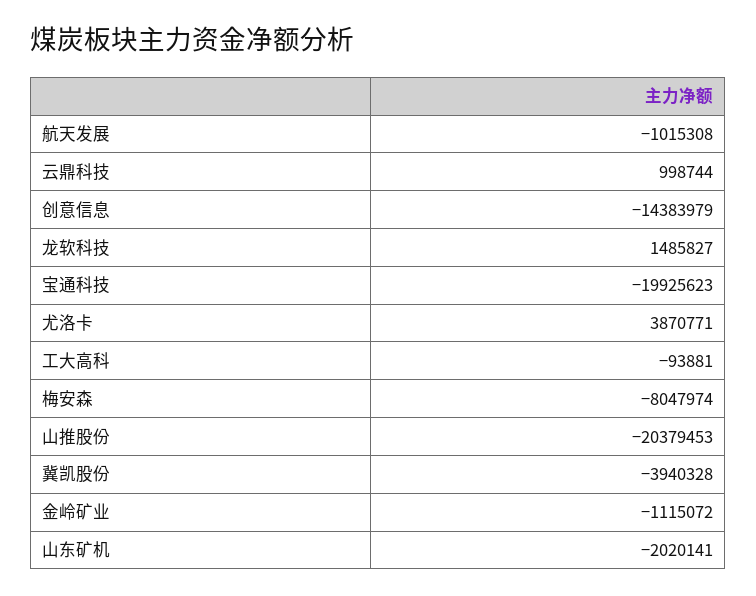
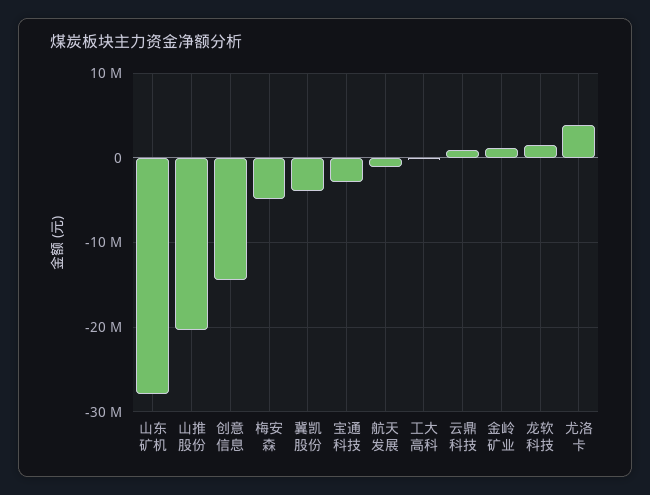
宝通科技: -19925623 -> -3000000
梅安森: -8047974 -> -5000000
金岭矿业: -1115072 -> 1000000
山东矿机: -2020141 -> -28000000

